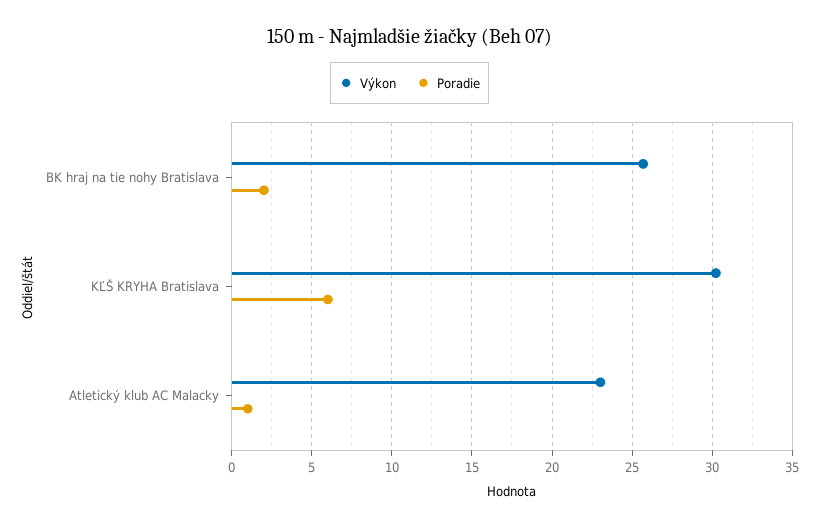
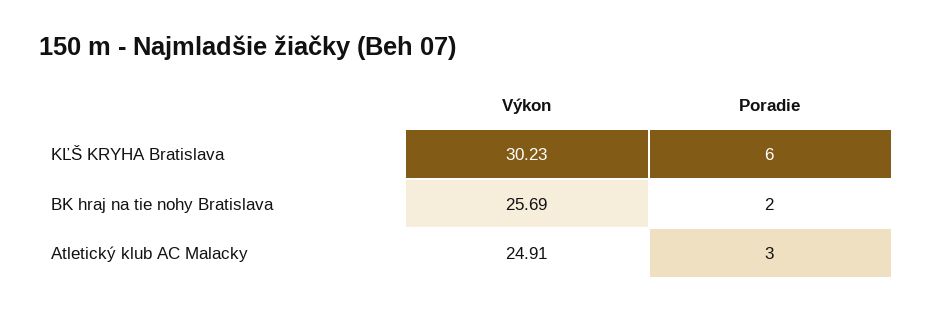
Výkon, Atletický klub AC Malacky: 23 -> 24.91
Poradie, Atletický klub AC Malacky: 1 -> 3

